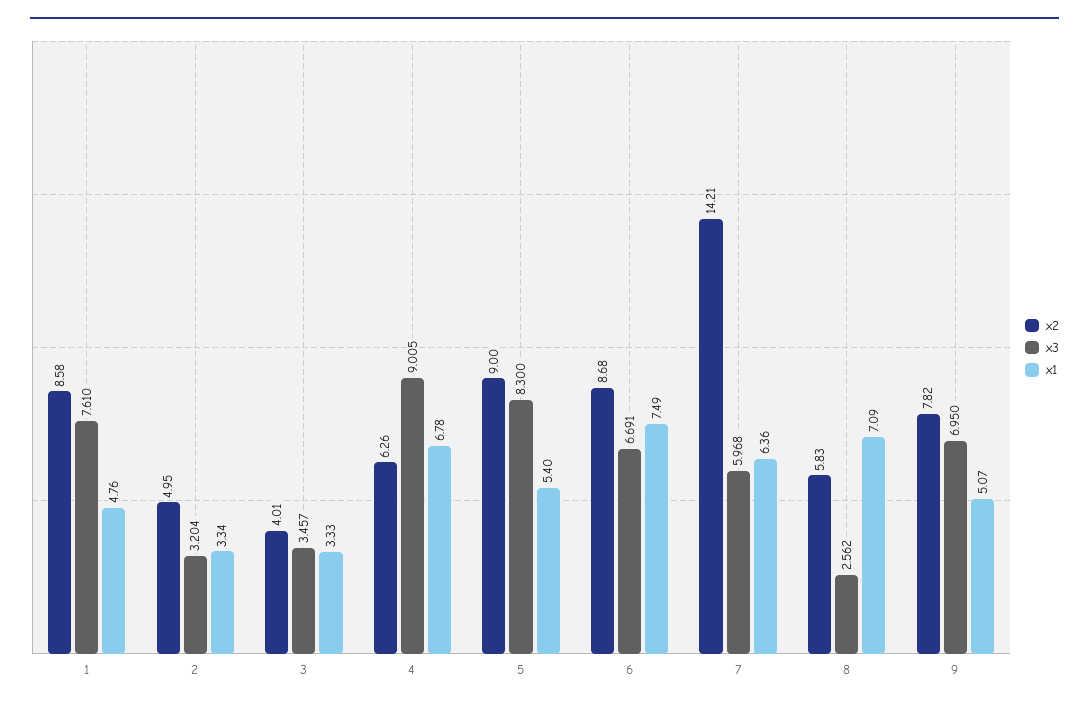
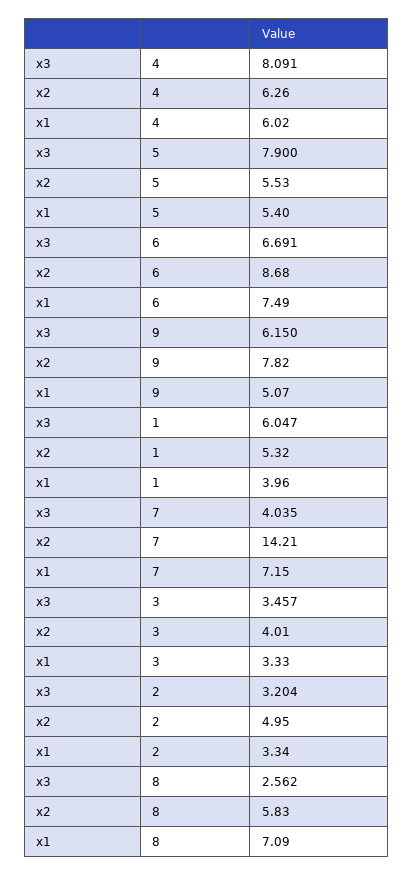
x2, 1: 8.58 -> 5.32
x3, 1: 7.61 -> 6.047
x1, 1: 4.76 -> 3.96
x3, 4: 9.005 -> 8.091
x1, 4: 6.78 -> 6.02
x2, 5: 9 -> 5.53
x3, 5: 8.3 -> 7.9
x3, 7: 5.968 -> 4.035
x1, 7: 6.36 -> 7.15
x3, 9: 6.95 -> 6.15

